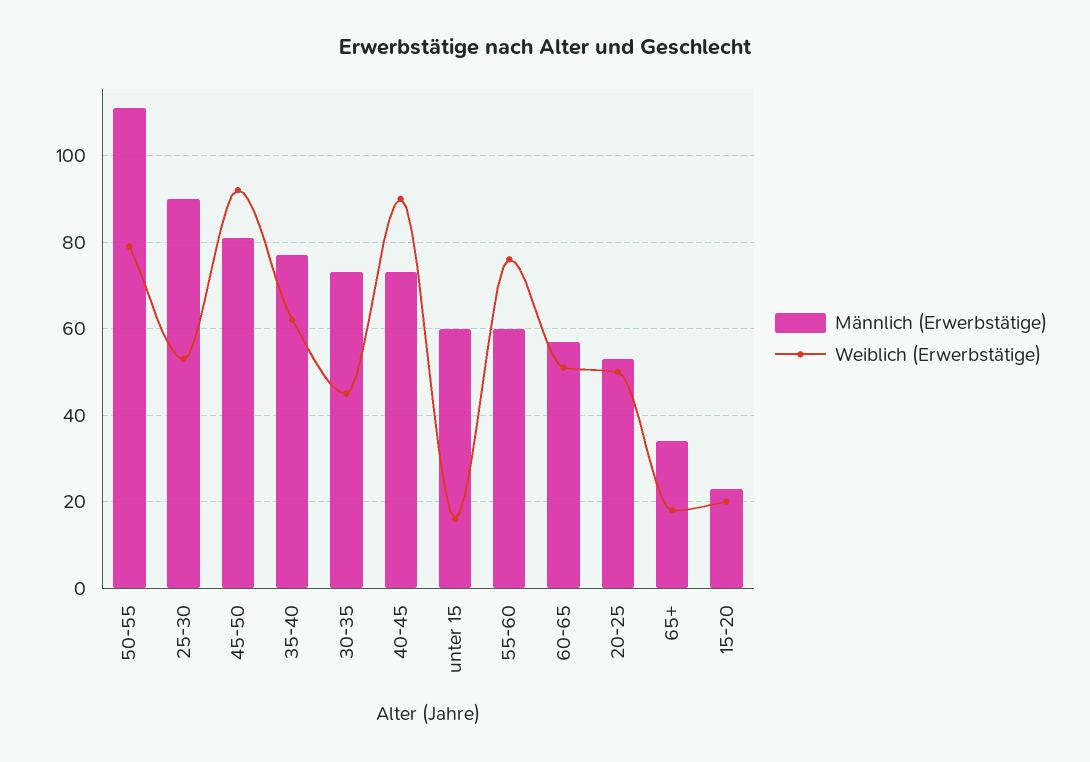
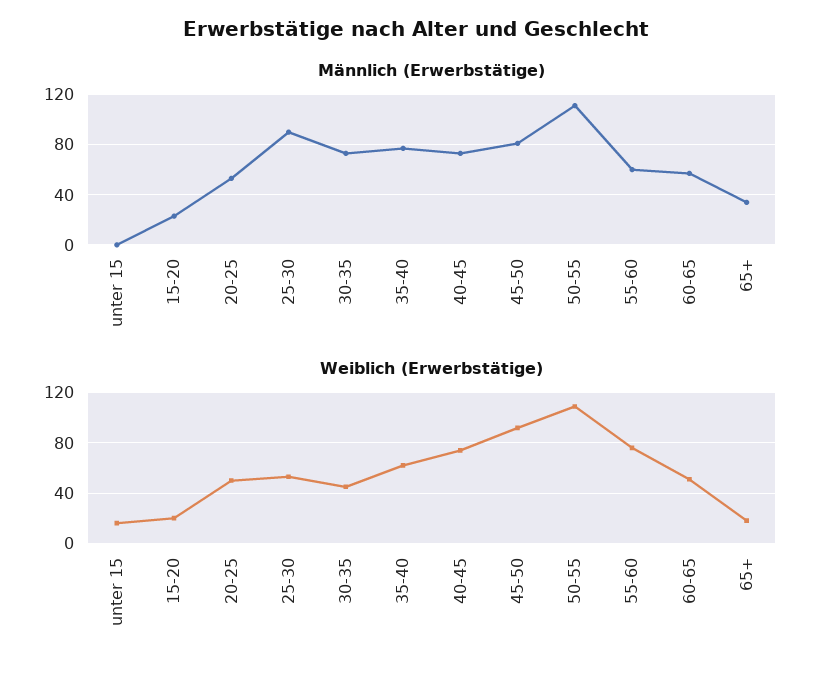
Weiblich (Erwerbstätige), 50-55: 80 -> 110
Weiblich (Erwerbstätige), 40-45: 90 -> 75
Männlich (Erwerbstätige), unter 15: 60 -> 0

